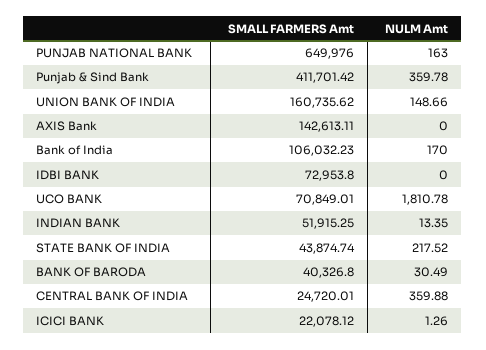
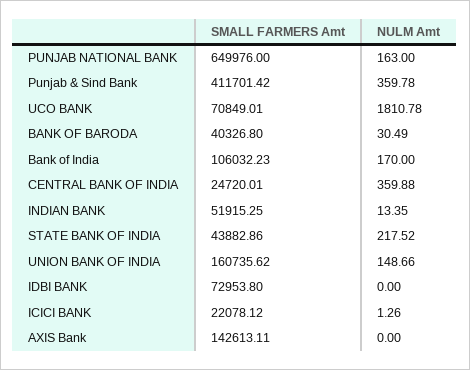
SMALL FARMERS Amt, STATE BANK OF INDIA: 43874.74 -> 43882.86

